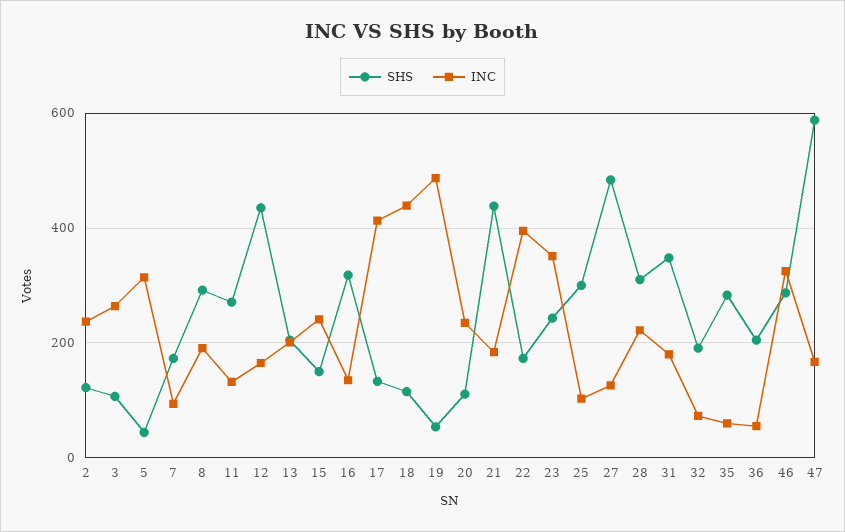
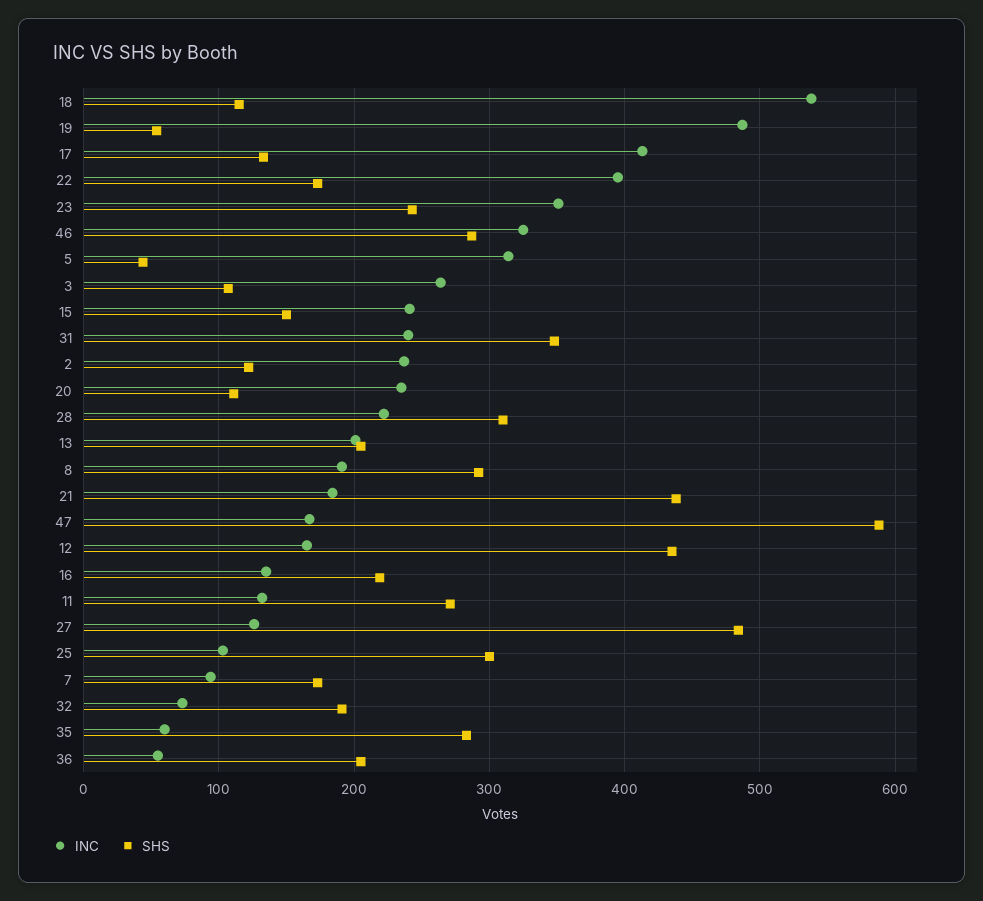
SHS, 16: 320 -> 220
INC, 18: 440 -> 540
INC, 31: 180 -> 240

